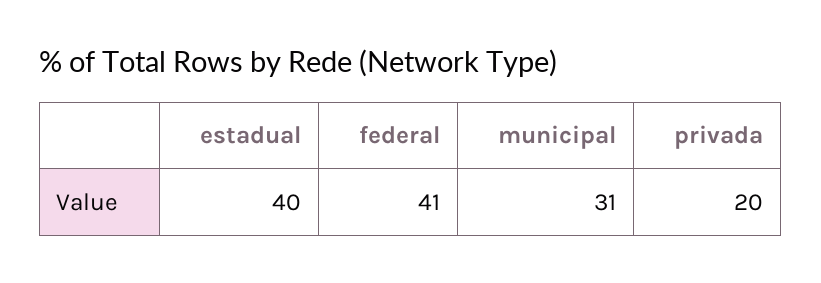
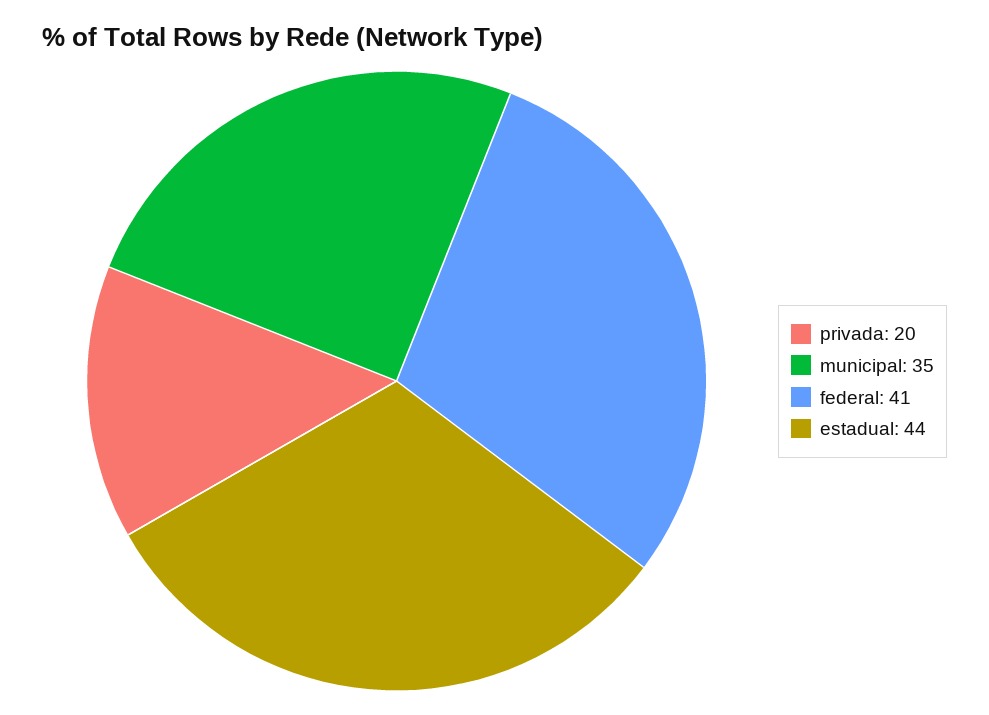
estadual: 40 -> 44
municipal: 31 -> 35

